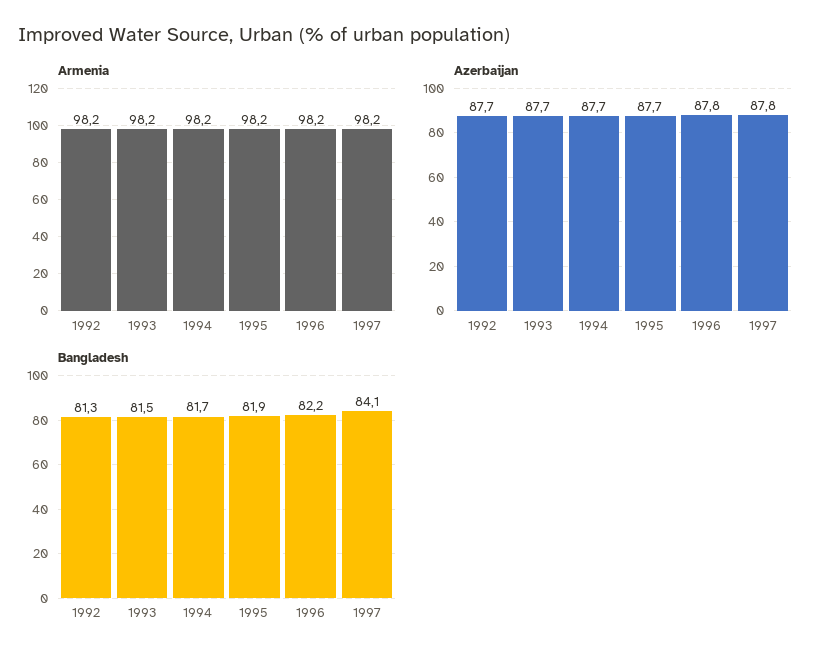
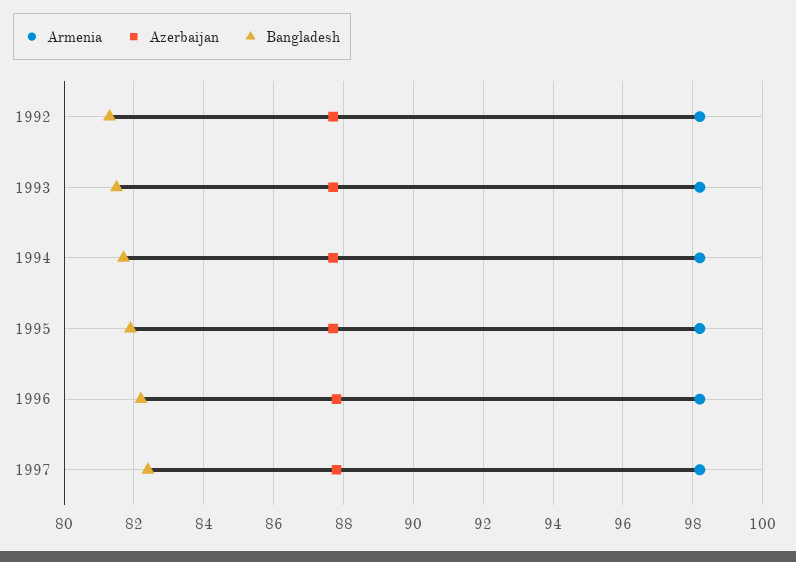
Bangladesh, 1997: 84.1 -> 82.5

